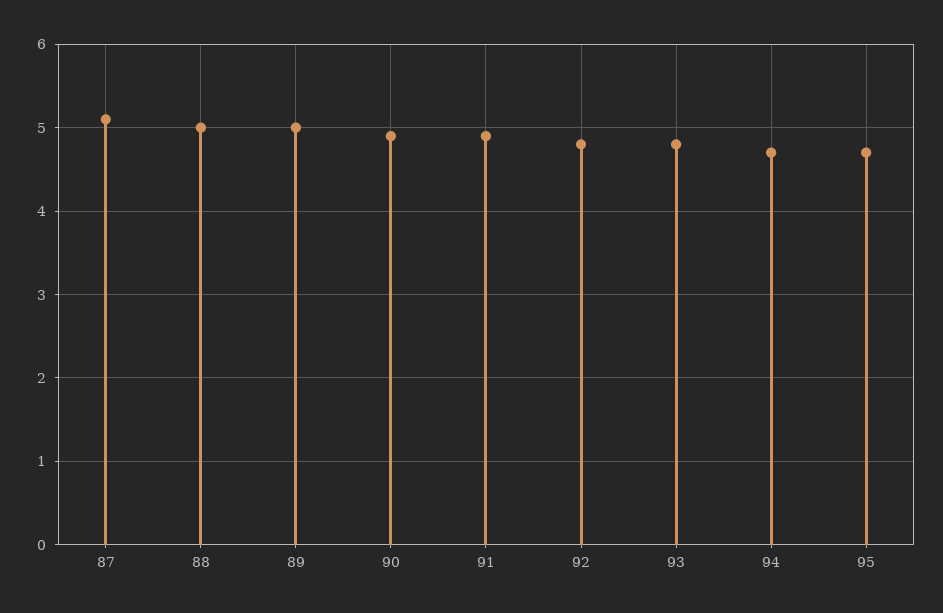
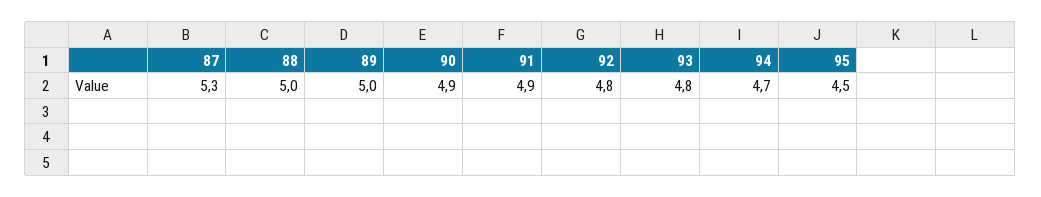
87: 5.1 -> 5.3
95: 4.7 -> 4.5

